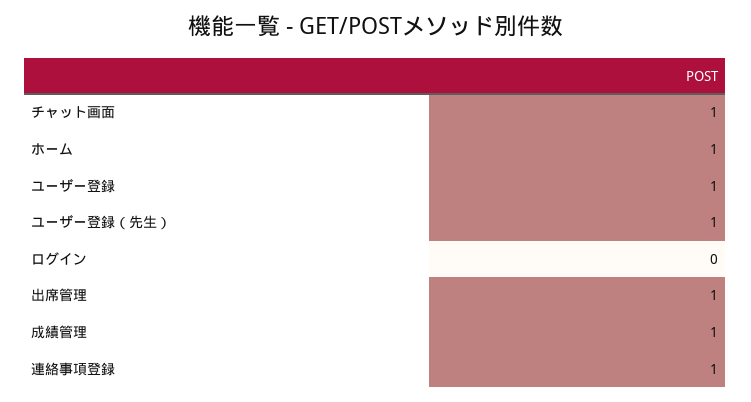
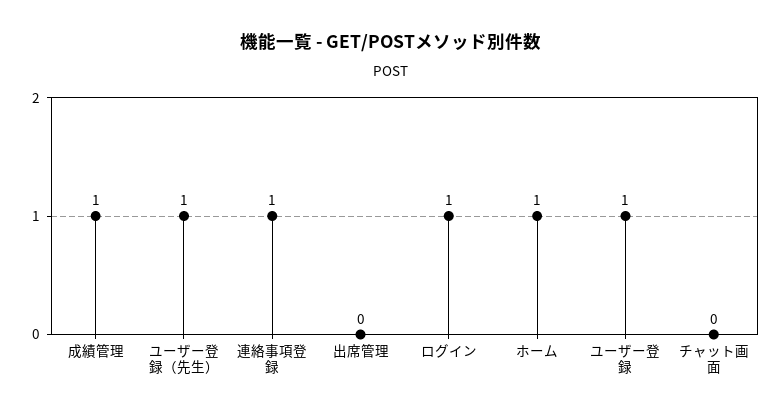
チャット画面: 1 -> 0
ログイン: 0 -> 1
出席管理: 1 -> 0

